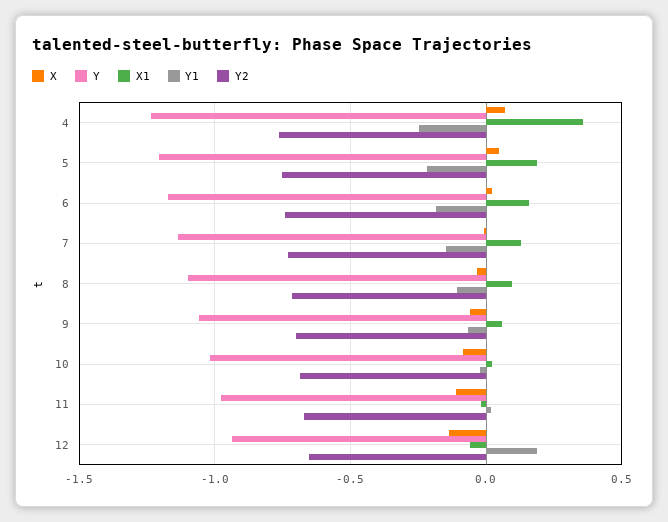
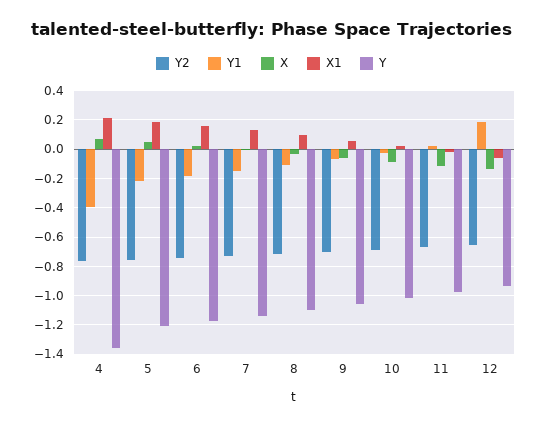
Y, 4: -1.25 -> -1.35
X1, 4: 0.35 -> 0.2
Y1, 4: -0.25 -> -0.4

